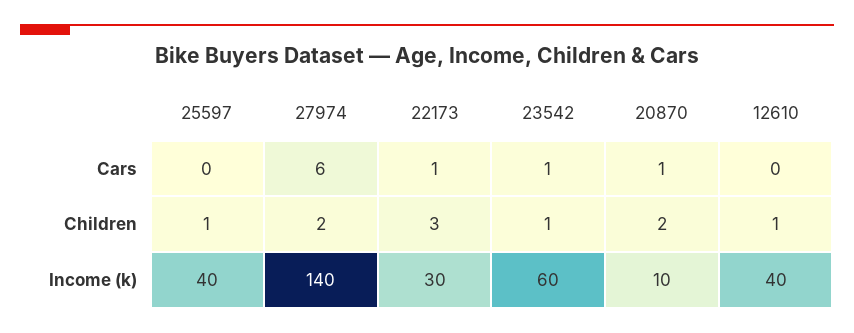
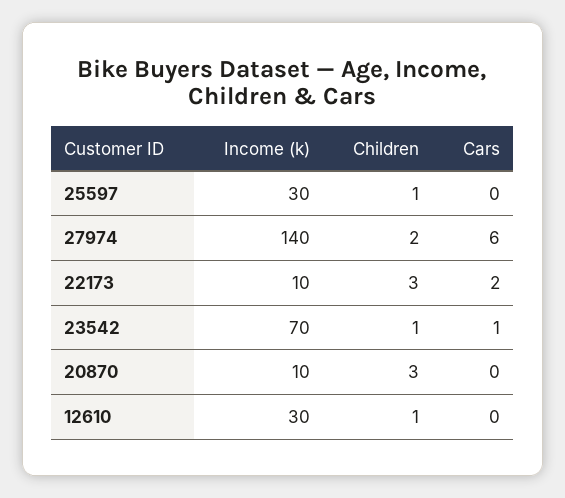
22173, Cars: 1 -> 2
20870, Cars: 1 -> 0
20870, Children: 2 -> 3
25597, Income (k): 40 -> 30
22173, Income (k): 30 -> 10
23542, Income (k): 60 -> 70
12610, Income (k): 40 -> 30

